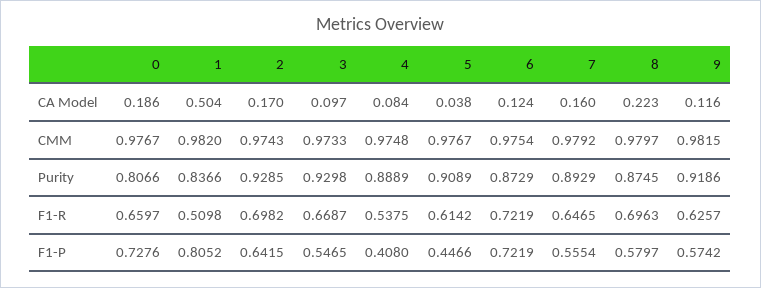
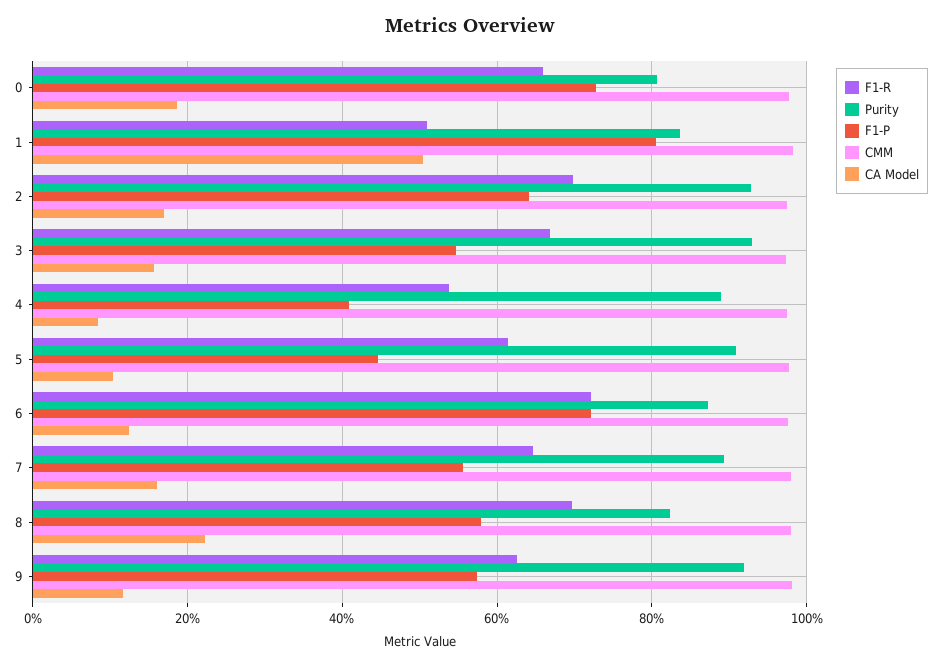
CA Model, 3: 0.097 -> 0.16
CA Model, 5: 0.038 -> 0.1
Purity, 8: 0.8745 -> 0.82

